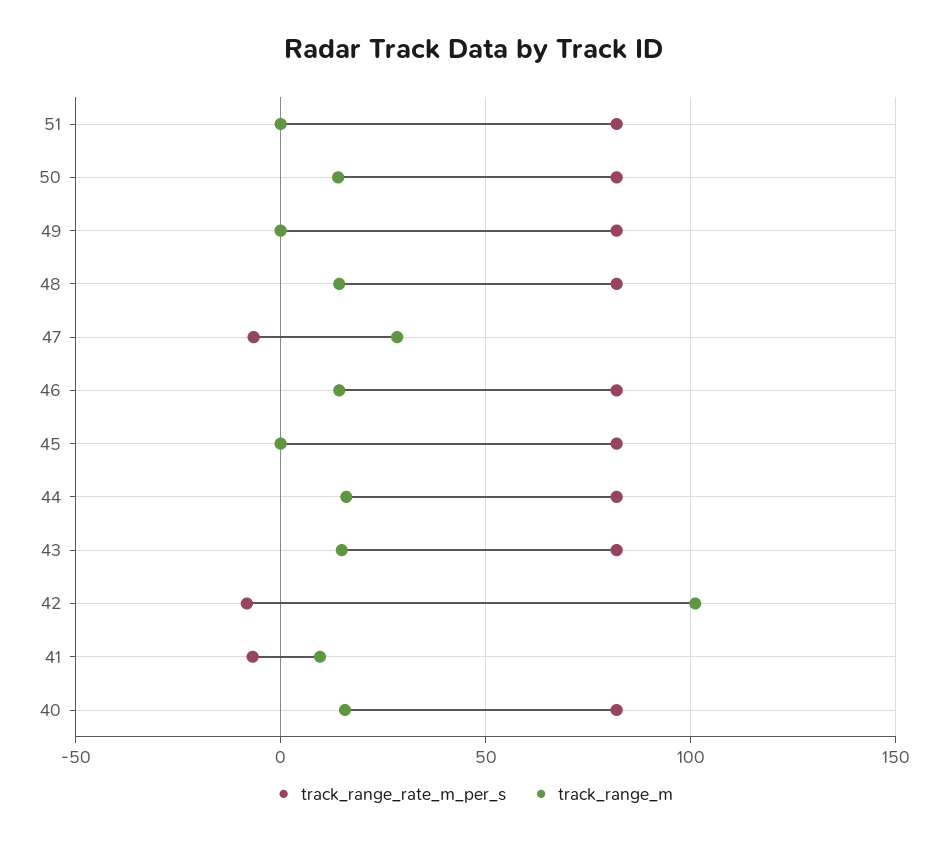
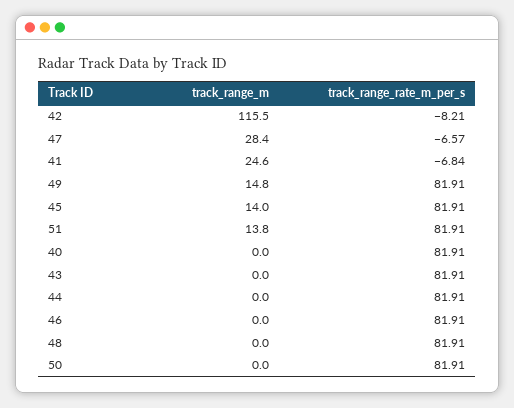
track_range_m, 51: 0 -> 13.8
track_range_m, 50: 15 -> 0
track_range_m, 49: 0 -> 14.8
track_range_m, 48: 15 -> 0
track_range_m, 46: 15 -> 0
track_range_m, 45: 0 -> 14
track_range_m, 44: 15 -> 0
track_range_m, 43: 15 -> 0
track_range_m, 42: 100 -> 115.5
track_range_m, 41: 10 -> 24.6
track_range_m, 40: 15 -> 0

